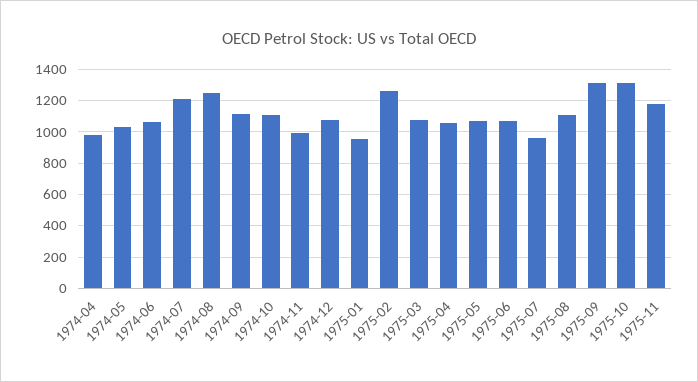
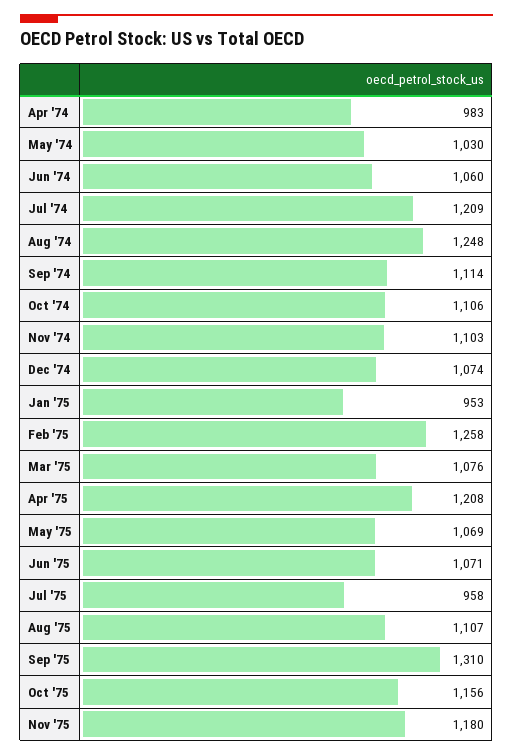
1974-11: 1000 -> 1103
1975-04: 1050 -> 1208
1975-10: 1300 -> 1156

